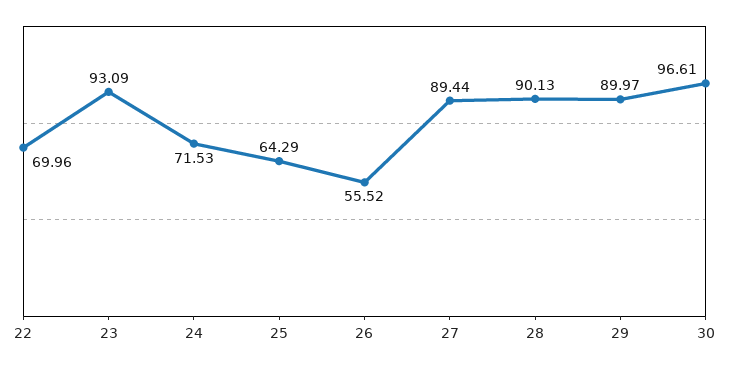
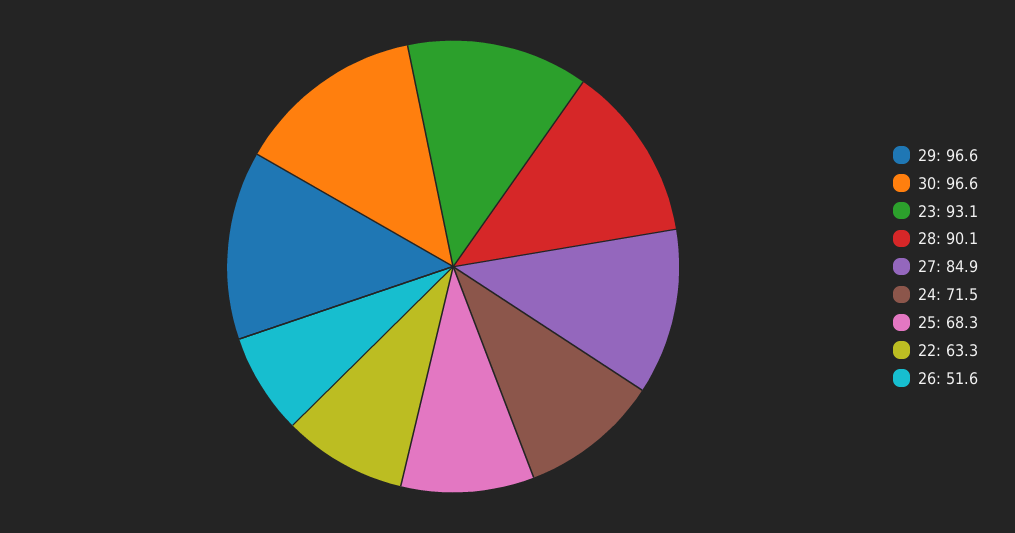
22: 69.96 -> 63.3
25: 64.29 -> 68.3
26: 55.52 -> 51.6
27: 89.44 -> 84.9
29: 89.97 -> 96.6

